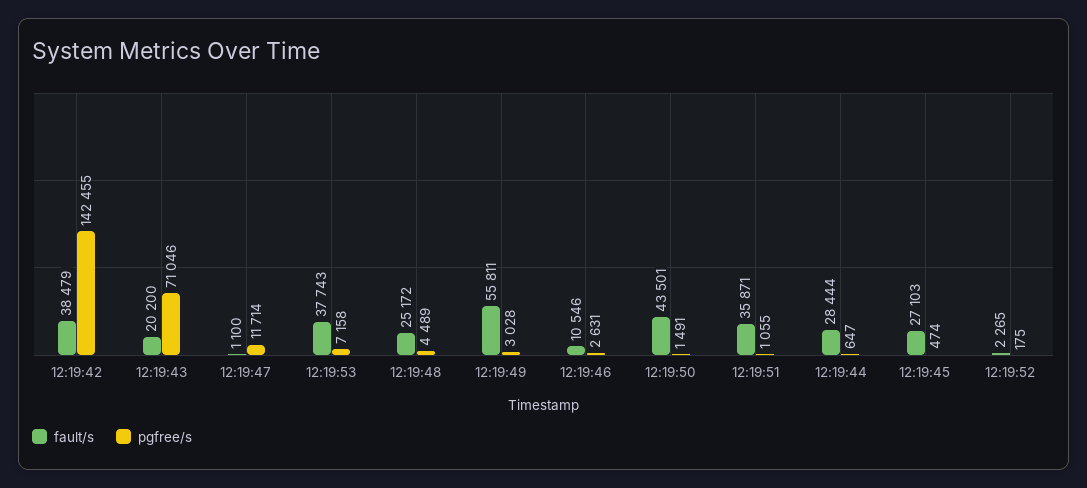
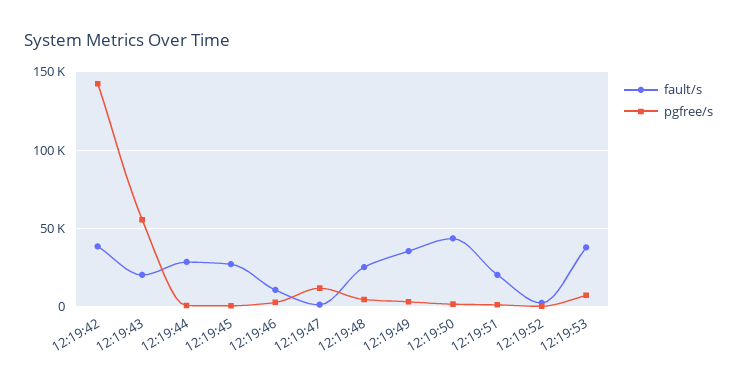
pgfree/s, 12:19:43: 71046 -> 55000
fault/s, 12:19:49: 55811 -> 35000
fault/s, 12:19:51: 35871 -> 20000

